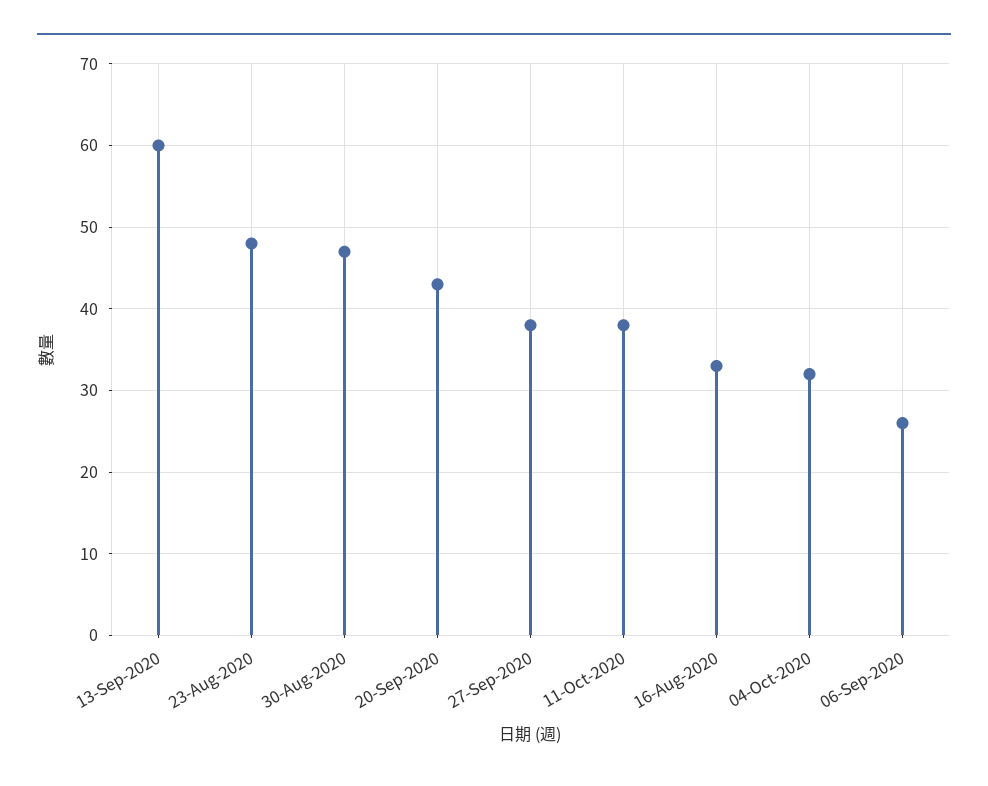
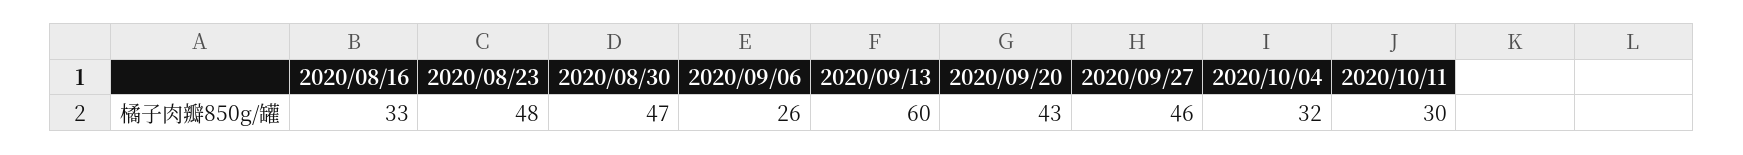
27-Sep-2020: 38 -> 46
11-Oct-2020: 38 -> 30

